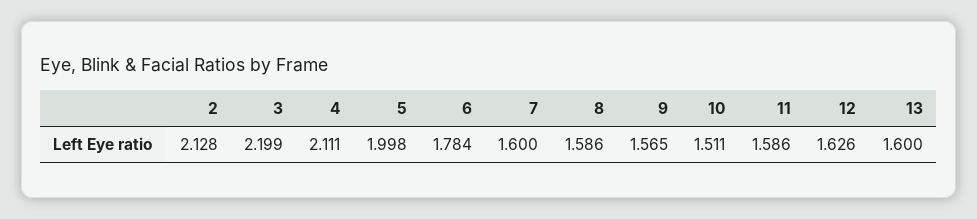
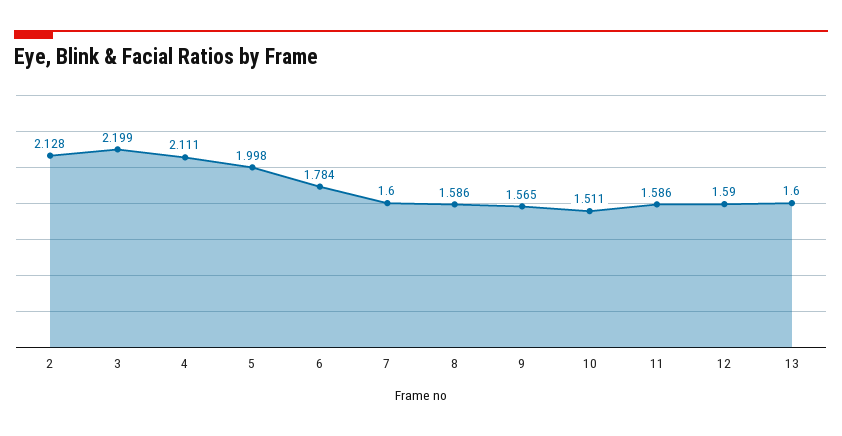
12: 1.626 -> 1.59

